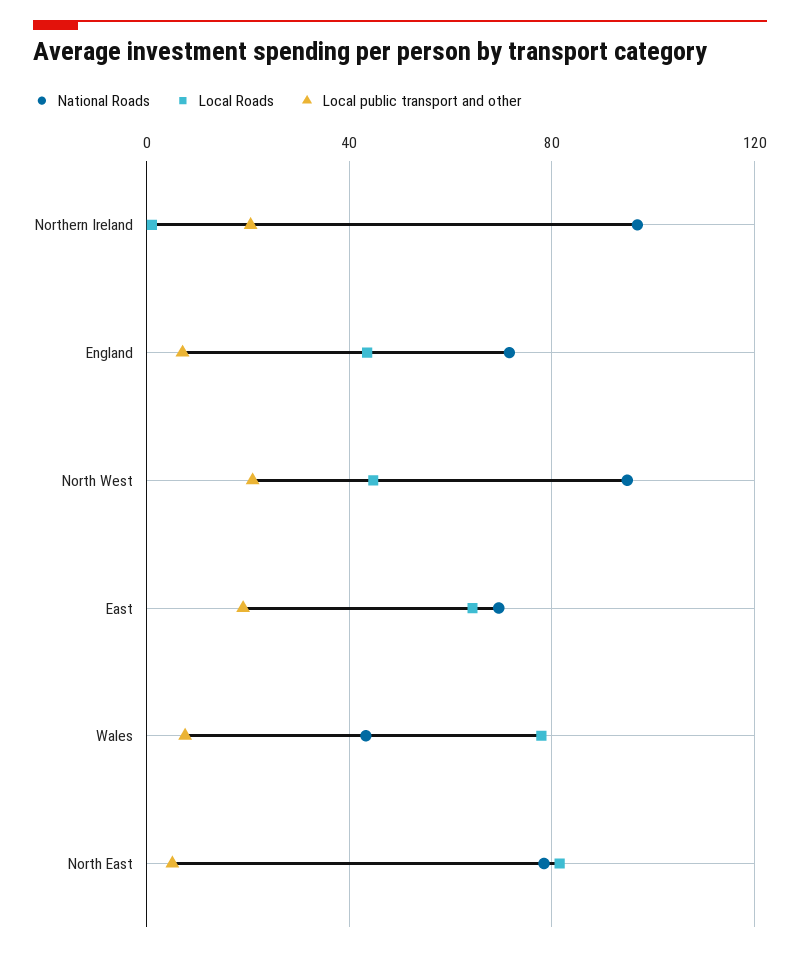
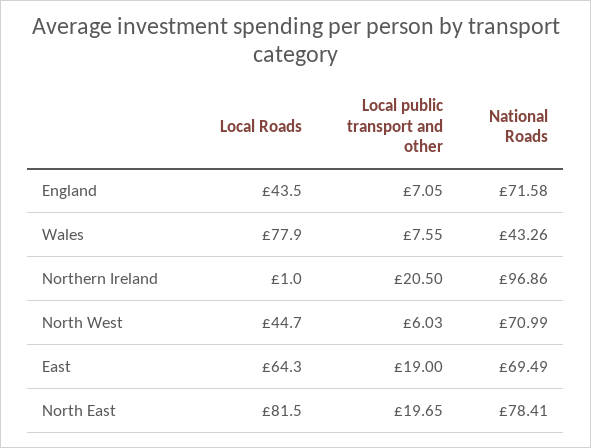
National Roads, North West: 95 -> 70.99
Local public transport and other, North West: 20 -> 6.03
Local public transport and other, North East: 5 -> 19.65

